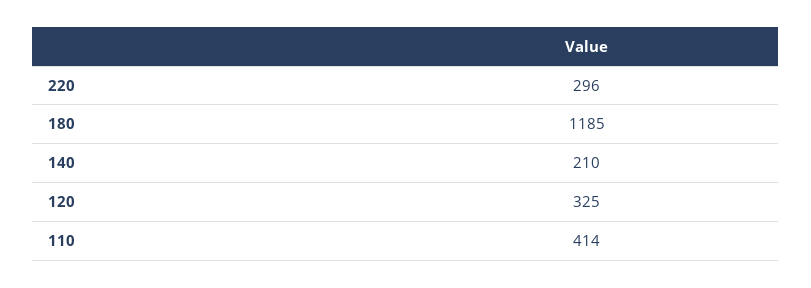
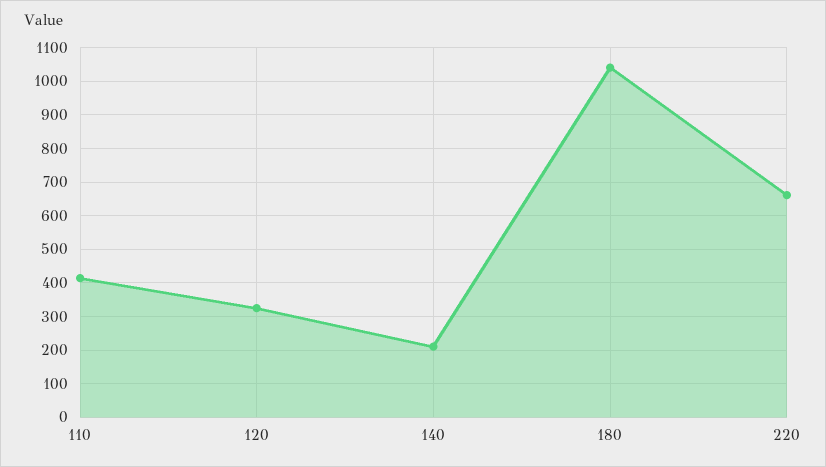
220: 296 -> 660
180: 1185 -> 1040

